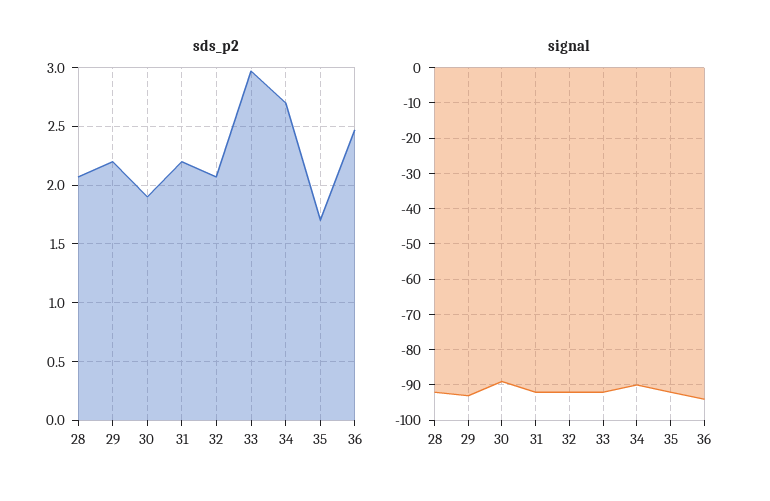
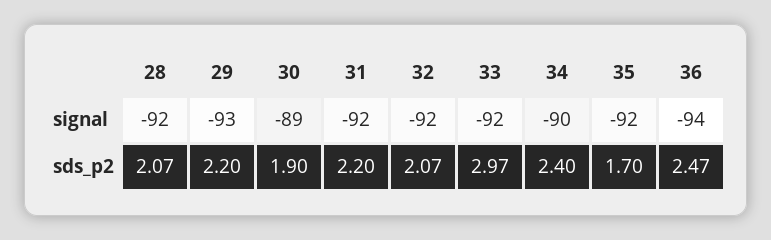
sds_p2, 34: 2.7 -> 2.4

